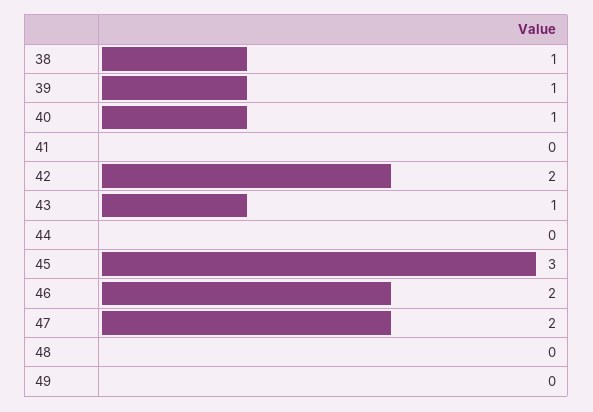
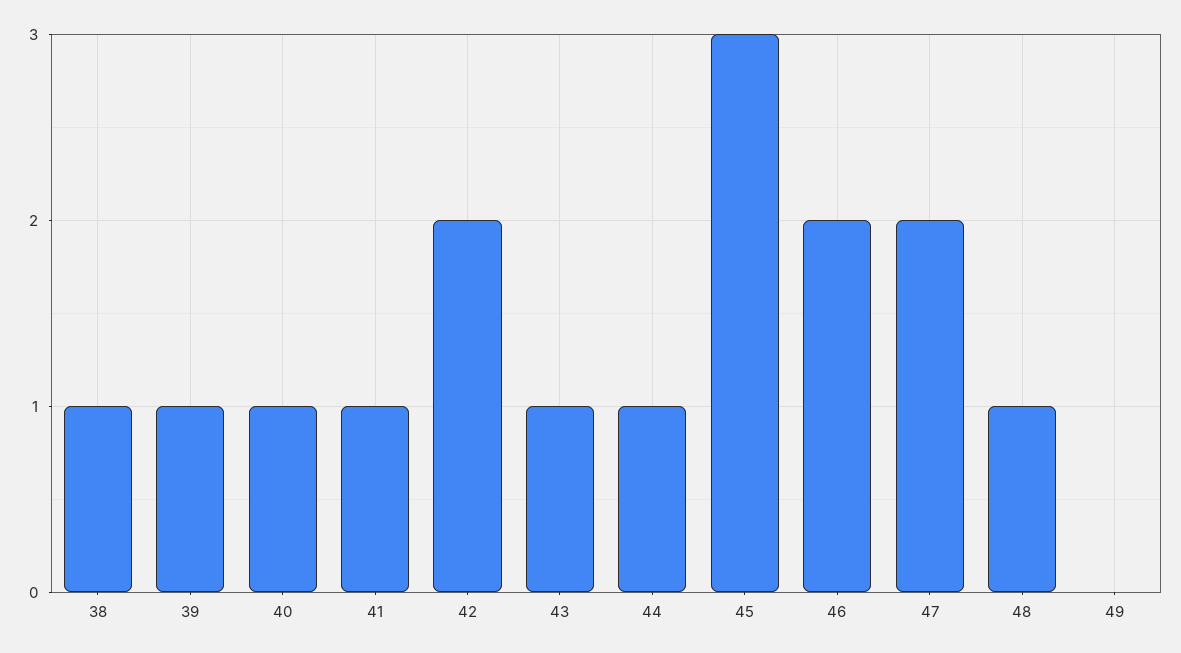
41: 0 -> 1
44: 0 -> 1
48: 0 -> 1

